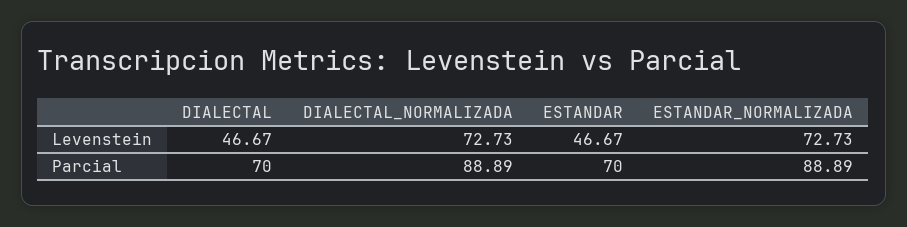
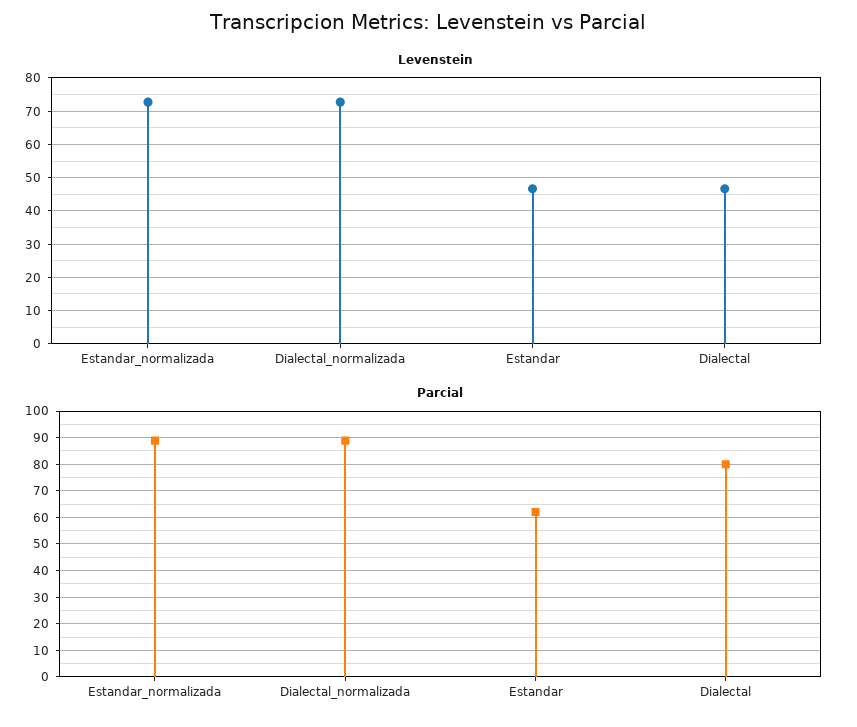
Parcial, DIALECTAL: 70 -> 80
Parcial, ESTANDAR: 70 -> 62.5

